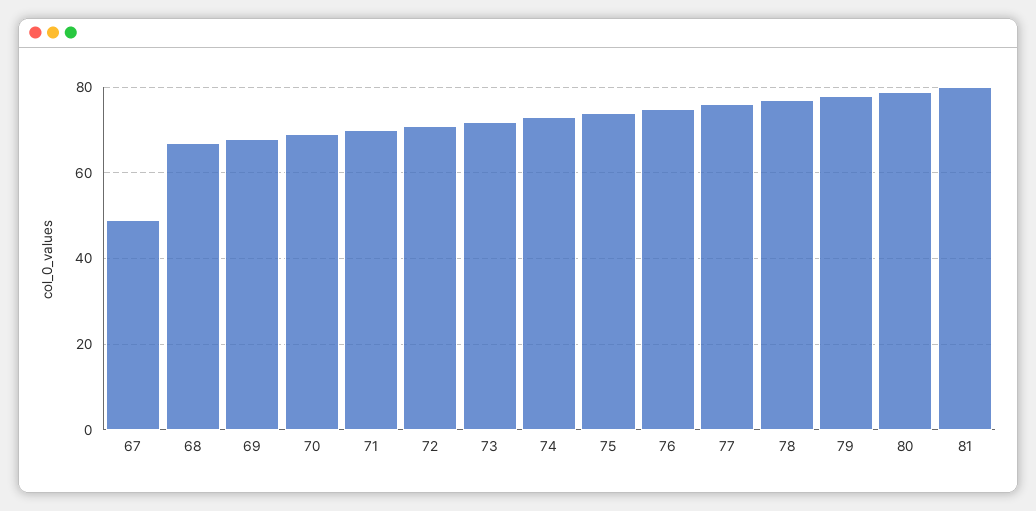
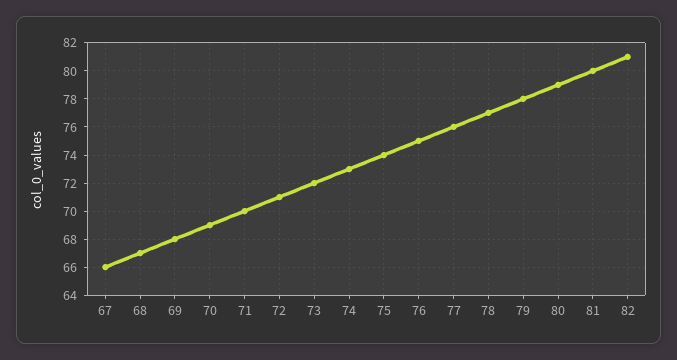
67: 50 -> 66
82: none -> 81

